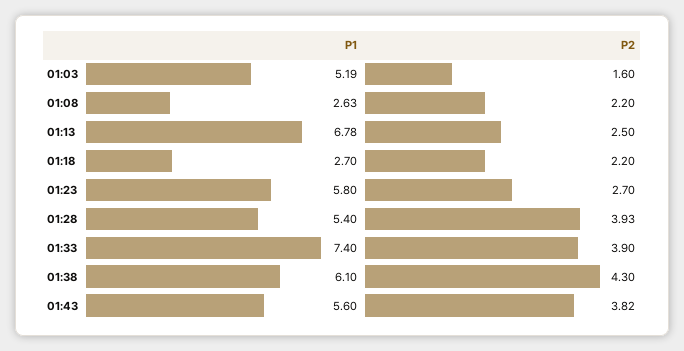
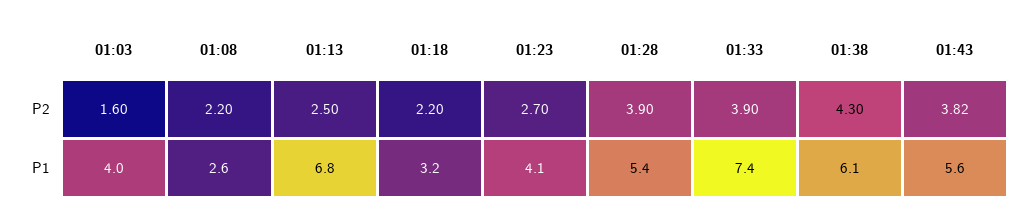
P1, 01:03: 5.19 -> 4
P1, 01:18: 2.7 -> 3.2
P1, 01:23: 5.8 -> 4.1
P2, 01:28: 3.93 -> 3.9

